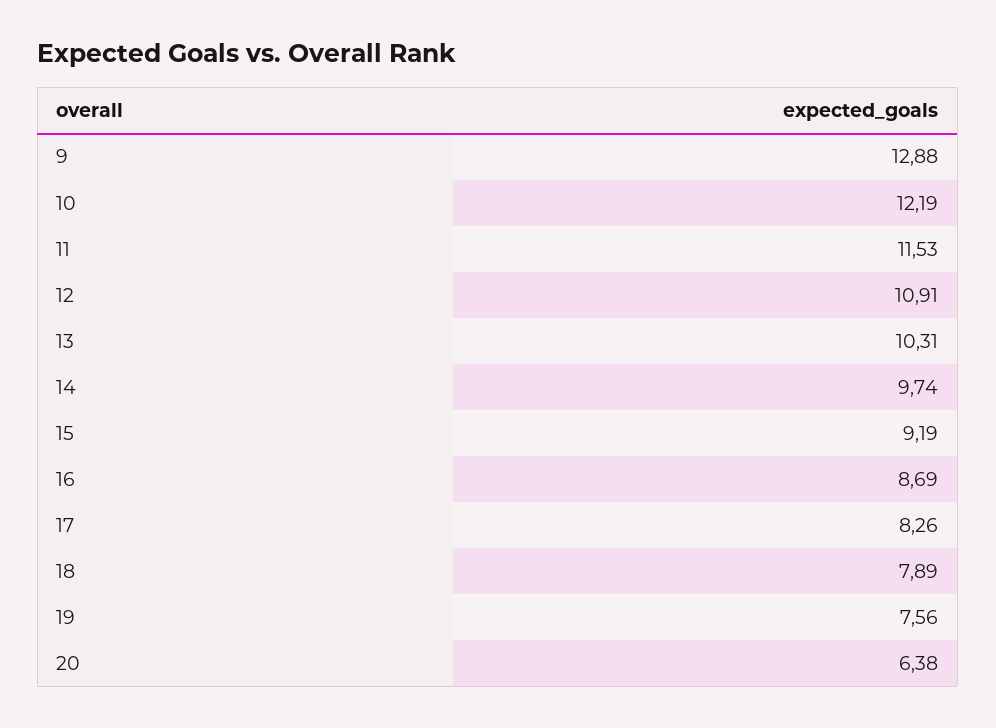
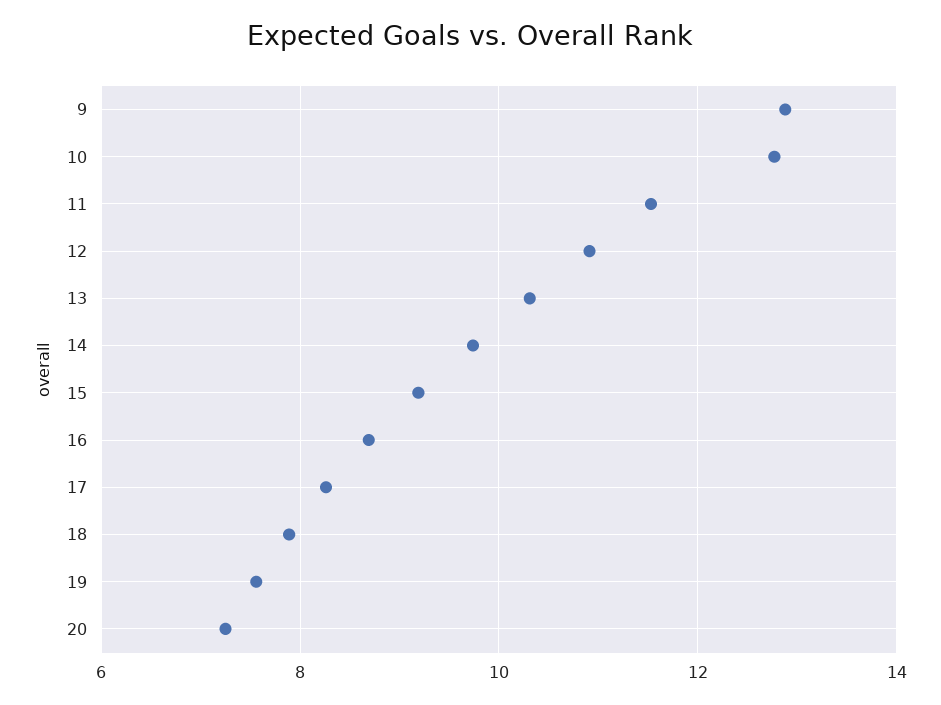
10: 12.19 -> 12.8
20: 6.38 -> 7.2

